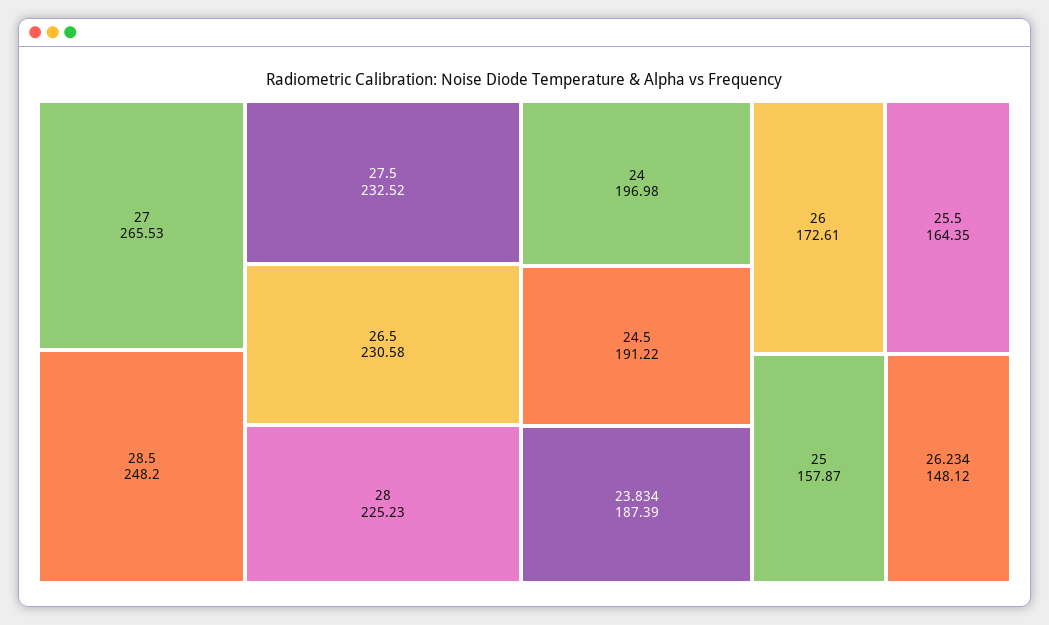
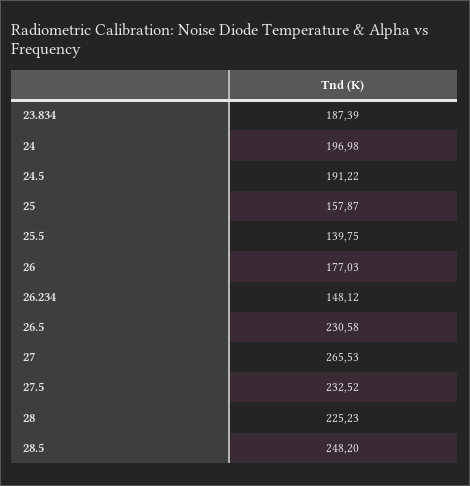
26: 172.61 -> 177.03
25.5: 164.35 -> 139.75

